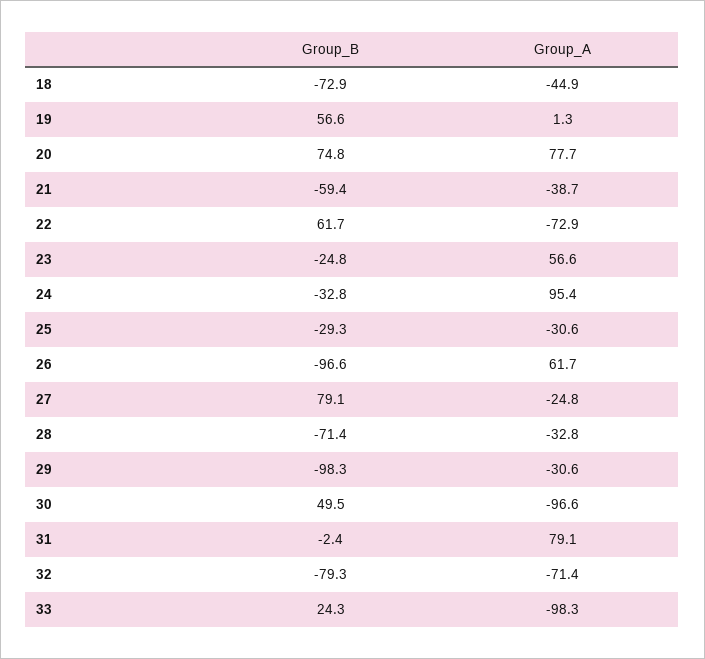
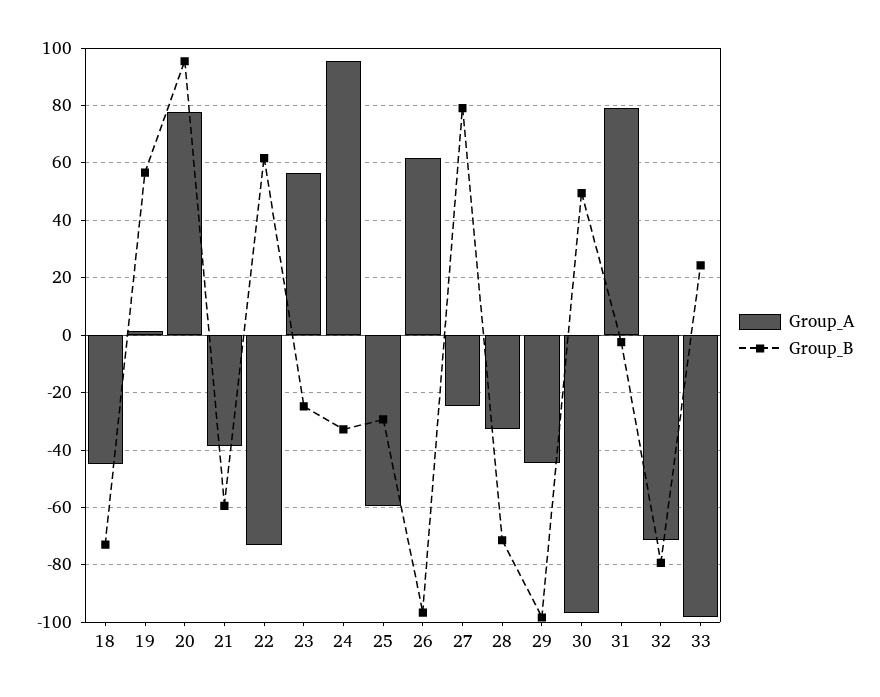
Group_B, 20: 74.8 -> 95
Group_A, 25: -30.6 -> -60
Group_A, 29: -30.6 -> -45

